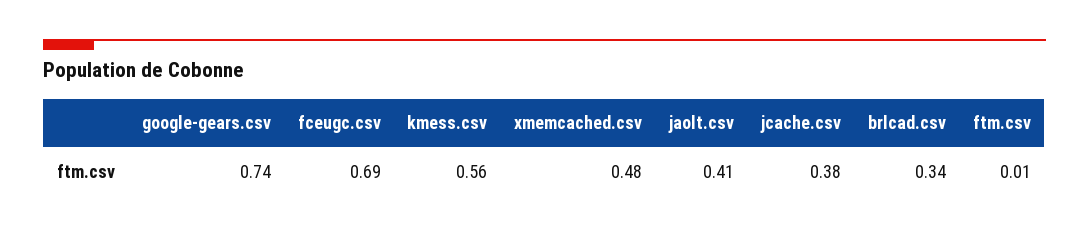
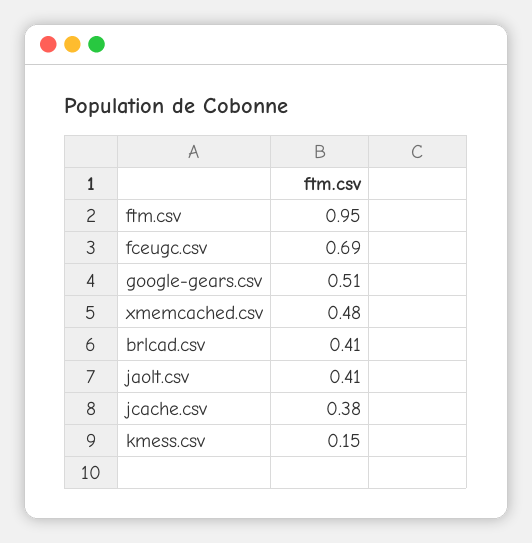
google-gears.csv: 0.74 -> 0.51
kmess.csv: 0.56 -> 0.15
brlcad.csv: 0.34 -> 0.41
ftm.csv: 0.01 -> 0.95

